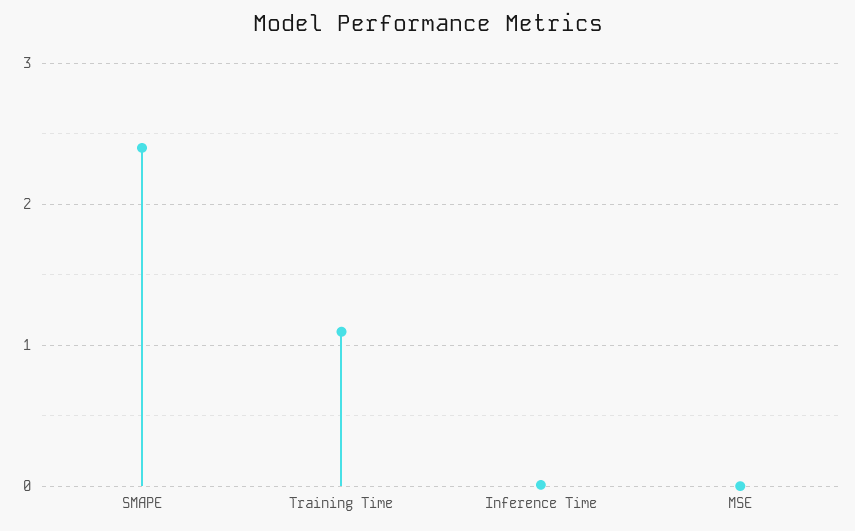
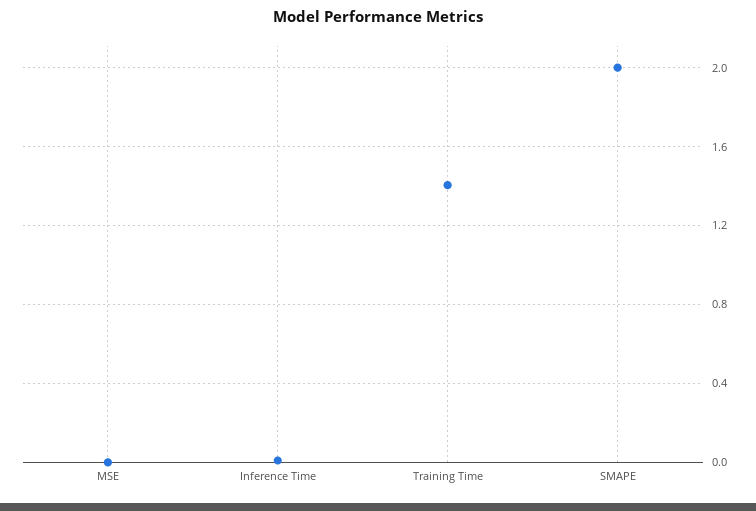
SMAPE: 2.4 -> 2
Training Time: 1.1 -> 1.4

